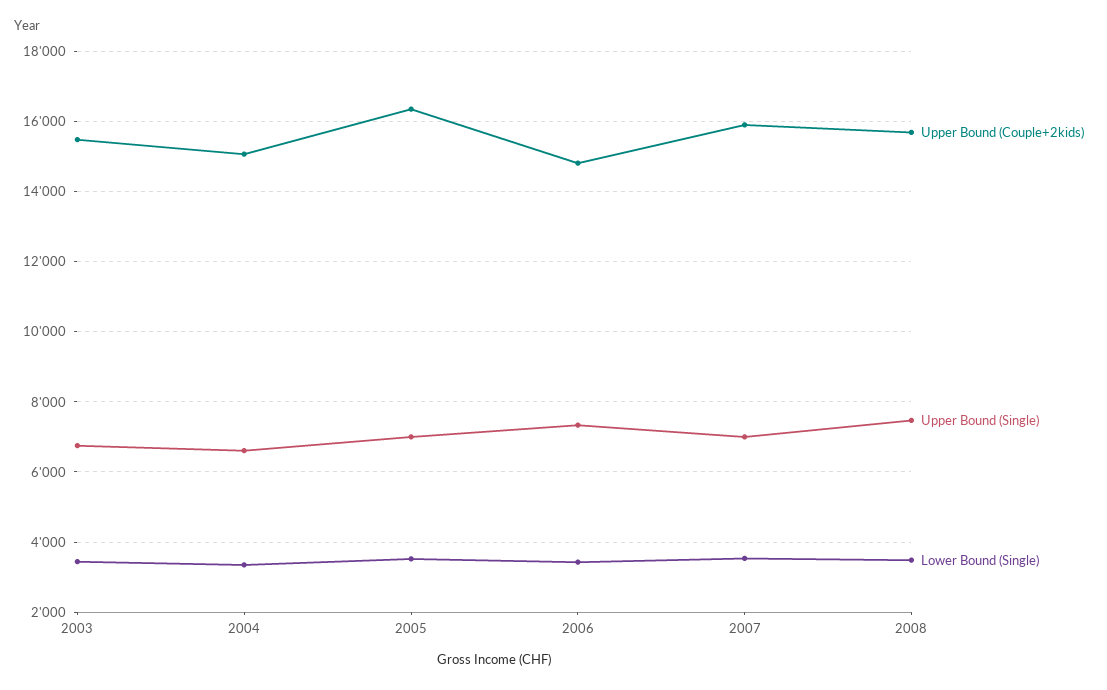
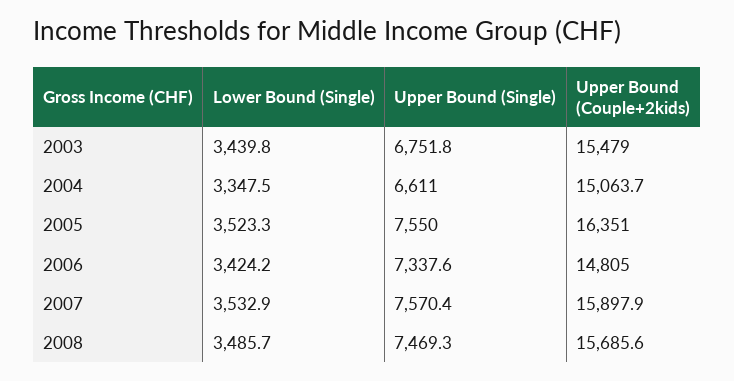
Upper Bound (Single), 2005: 7000 -> 7550
Upper Bound (Single), 2007: 7000 -> 7570.4

